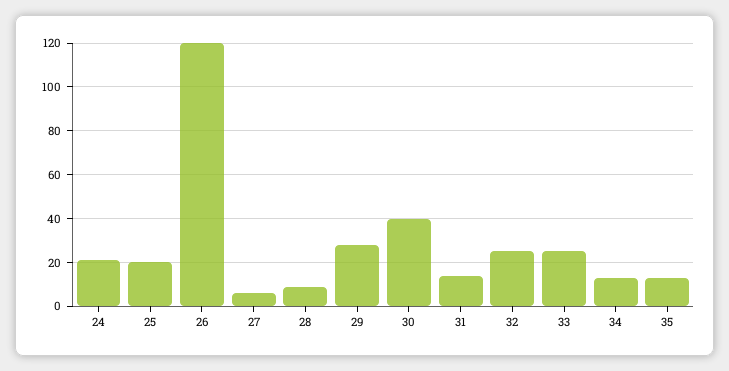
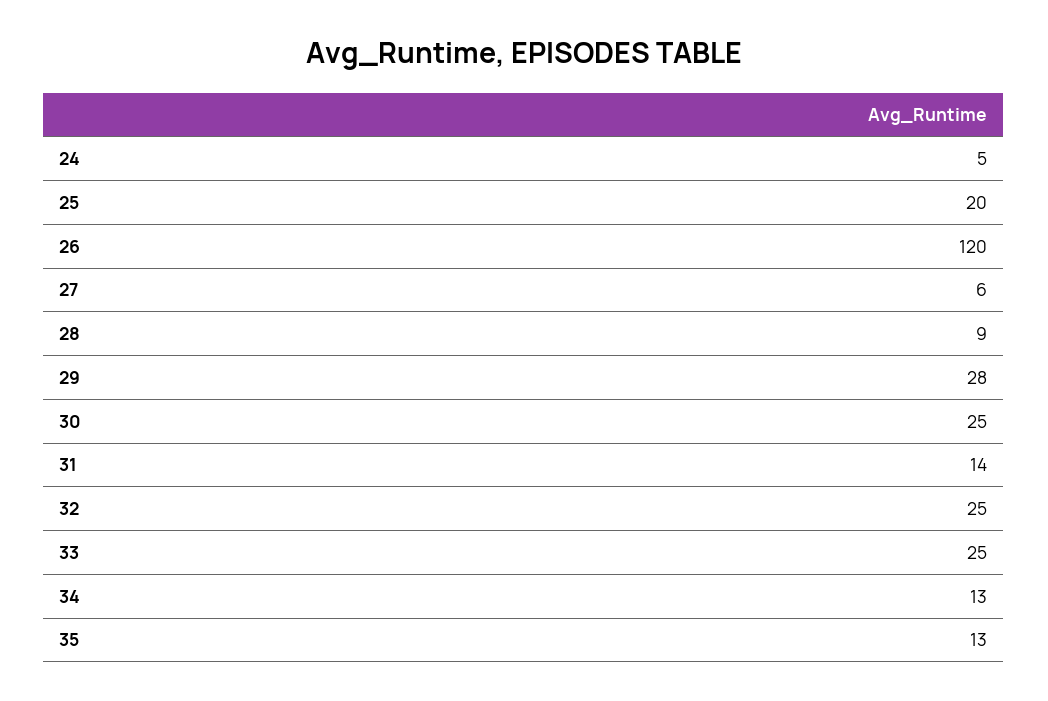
24: 20 -> 5
30: 40 -> 25

